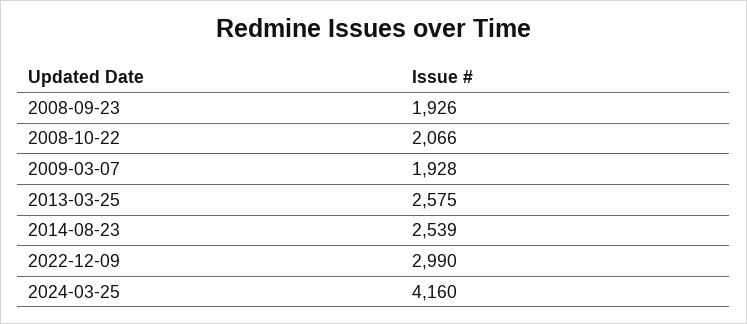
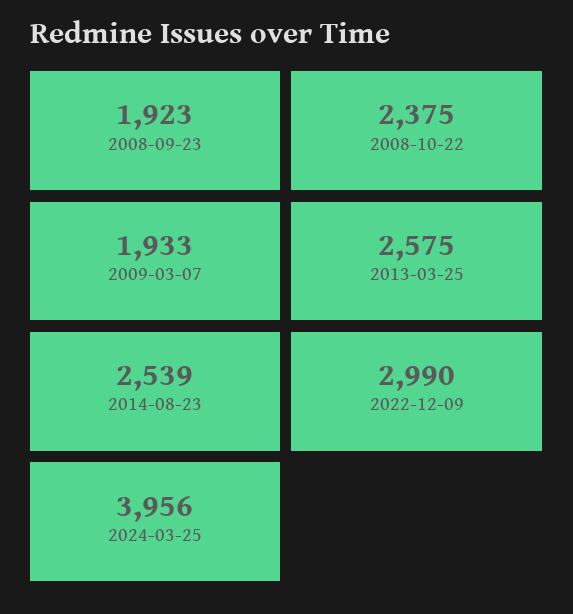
2008-09-23: 1926 -> 1923
2008-10-22: 2066 -> 2375
2009-03-07: 1928 -> 1933
2024-03-25: 4160 -> 3956

